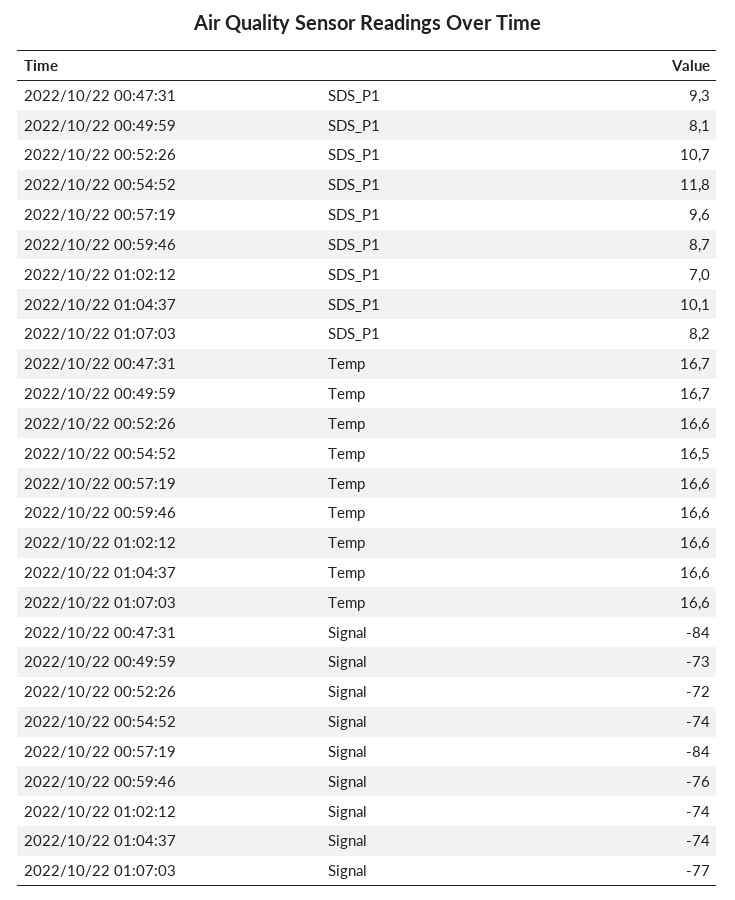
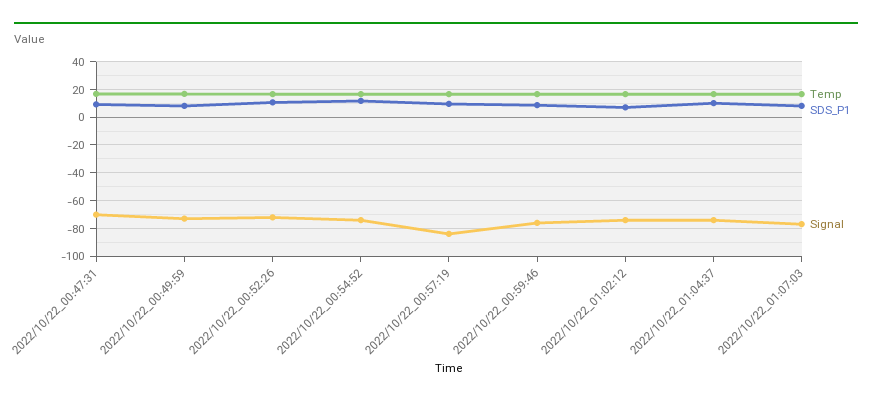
Signal, 2022/10/22 00:47:31: -84 -> -70

